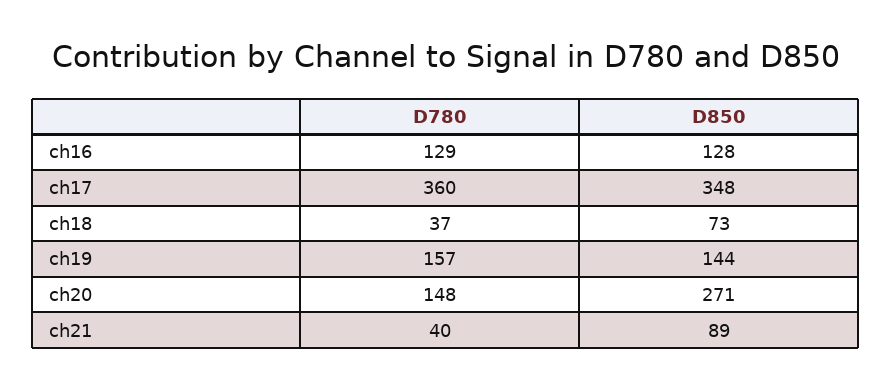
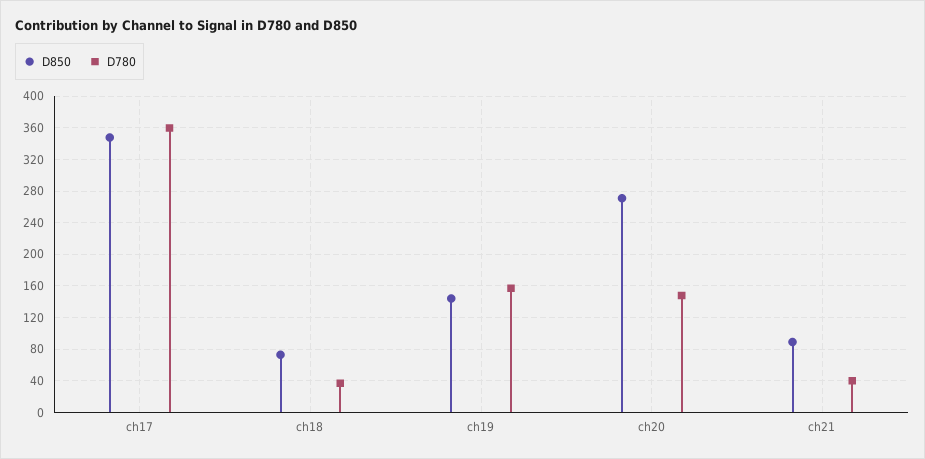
D780, ch16: 129 -> none
D850, ch16: 128 -> none

